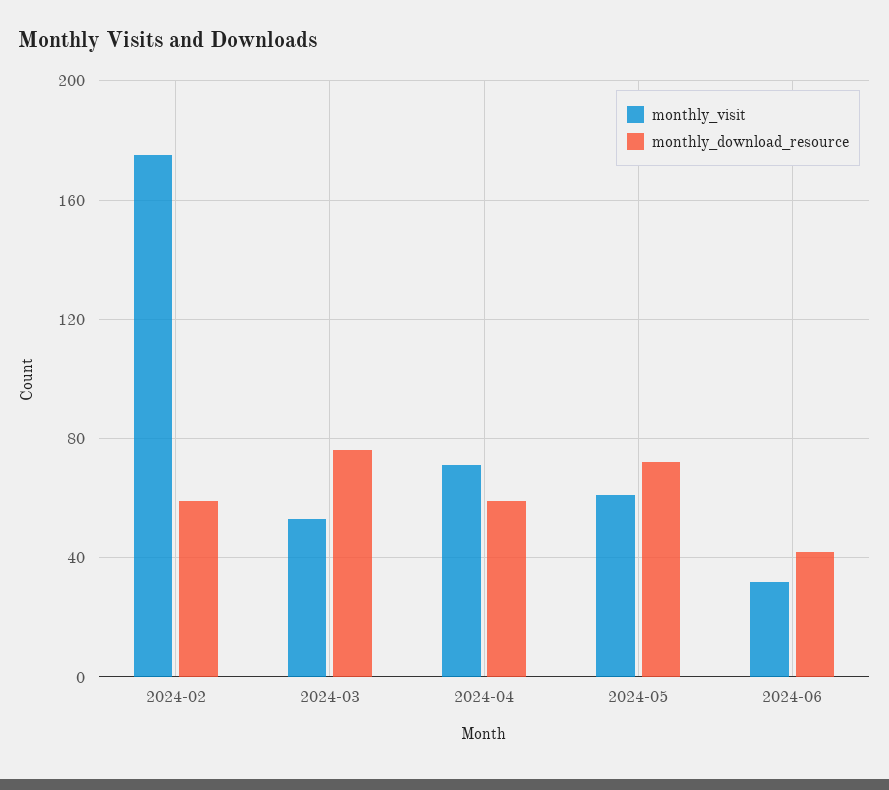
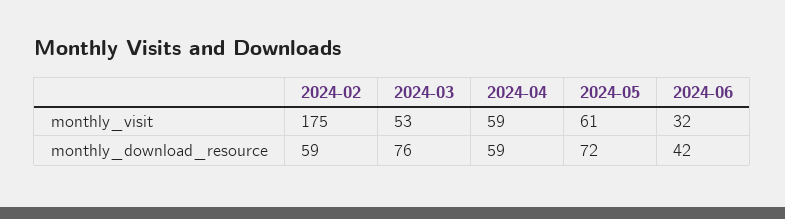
monthly_visit, 2024-04: 70 -> 59

